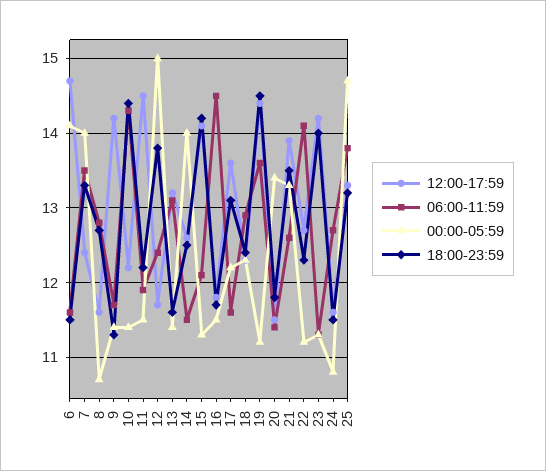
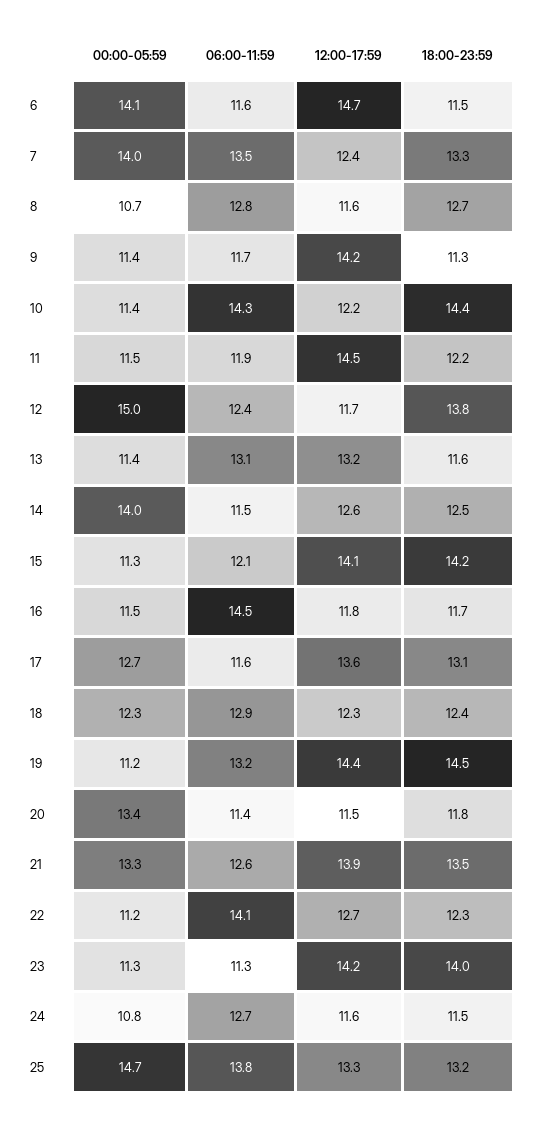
00:00-05:59, 17: 12.2 -> 12.7
06:00-11:59, 19: 13.6 -> 13.2

